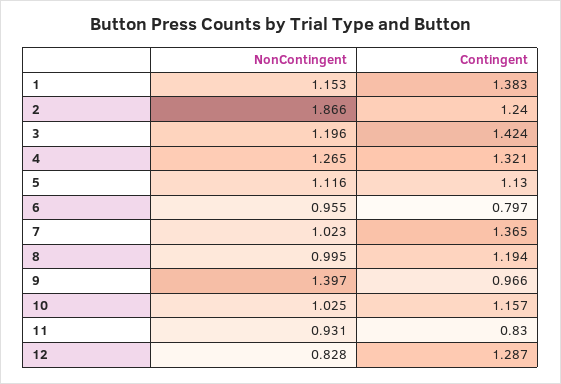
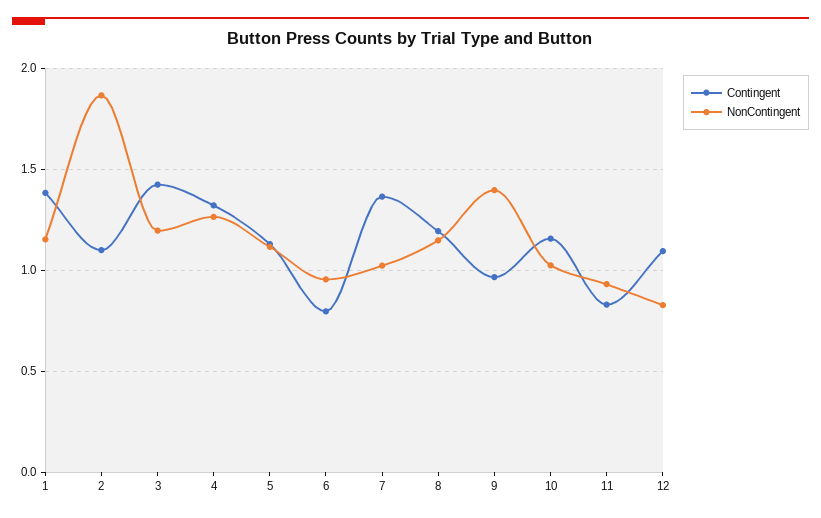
Contingent, 2: 1.24 -> 1.1
NonContingent, 8: 0.995 -> 1.15
Contingent, 12: 1.287 -> 1.1

